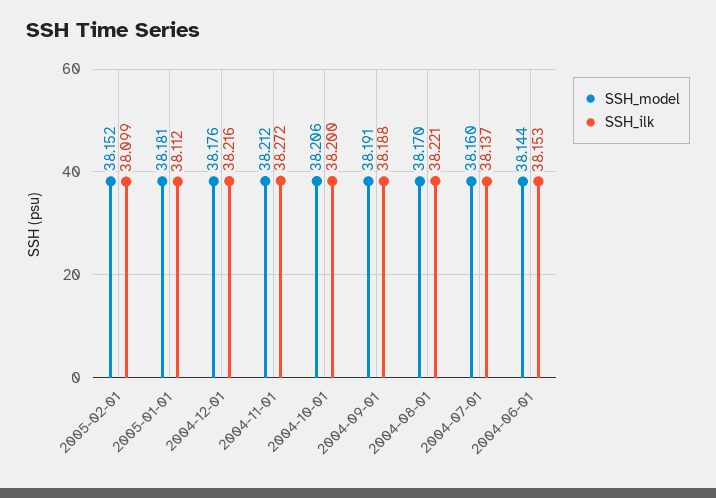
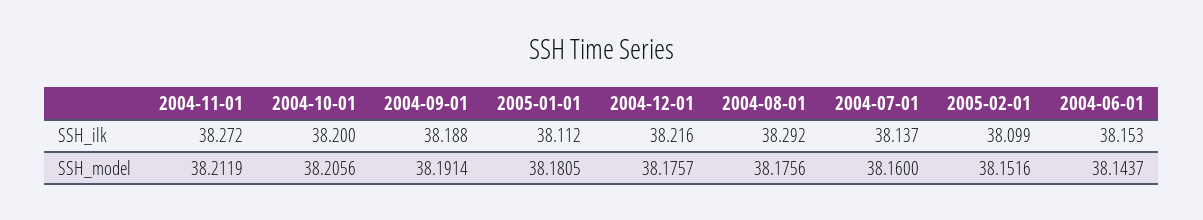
SSH_model, 2004-08-01: 38.17 -> 38.1756
SSH_ilk, 2004-08-01: 38.221 -> 38.292

